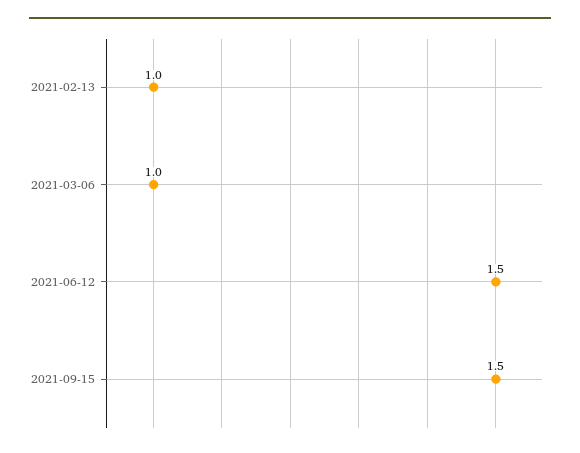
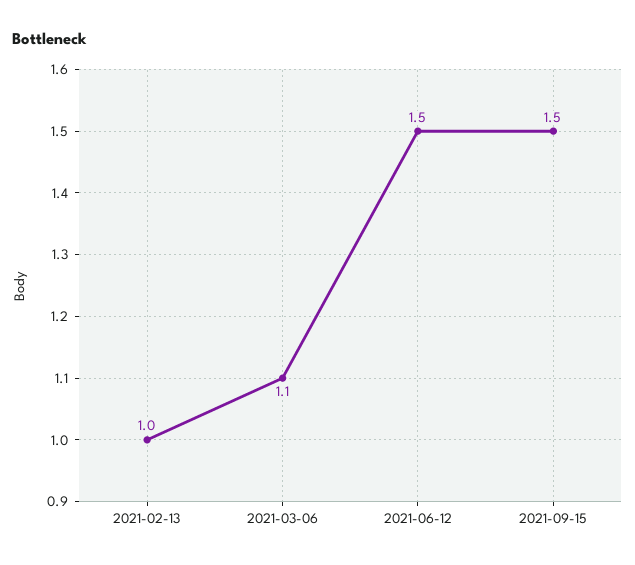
2021-03-06: 1 -> 1.1

